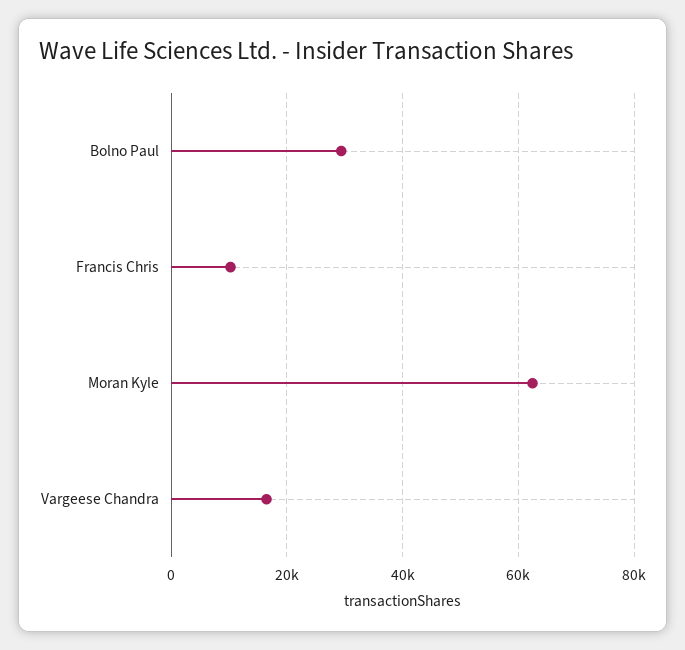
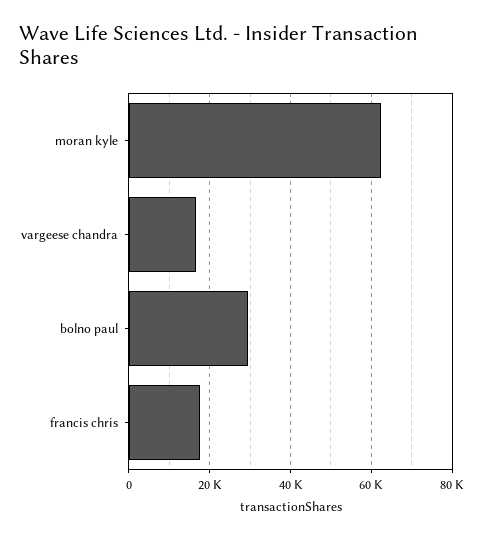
Francis Chris: 10000 -> 18000

